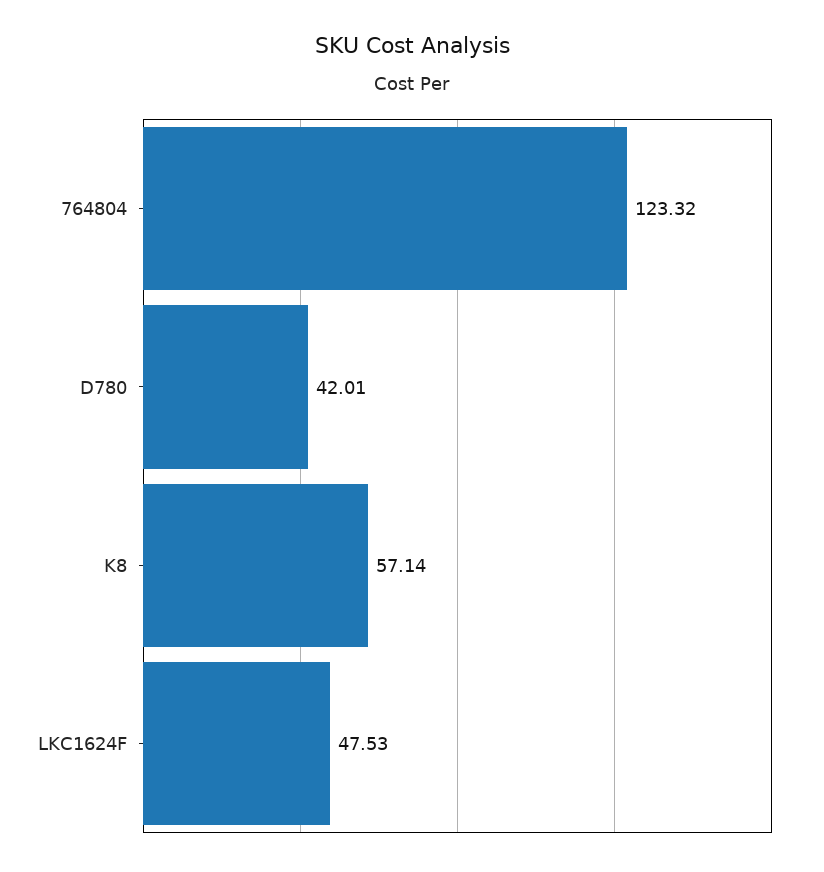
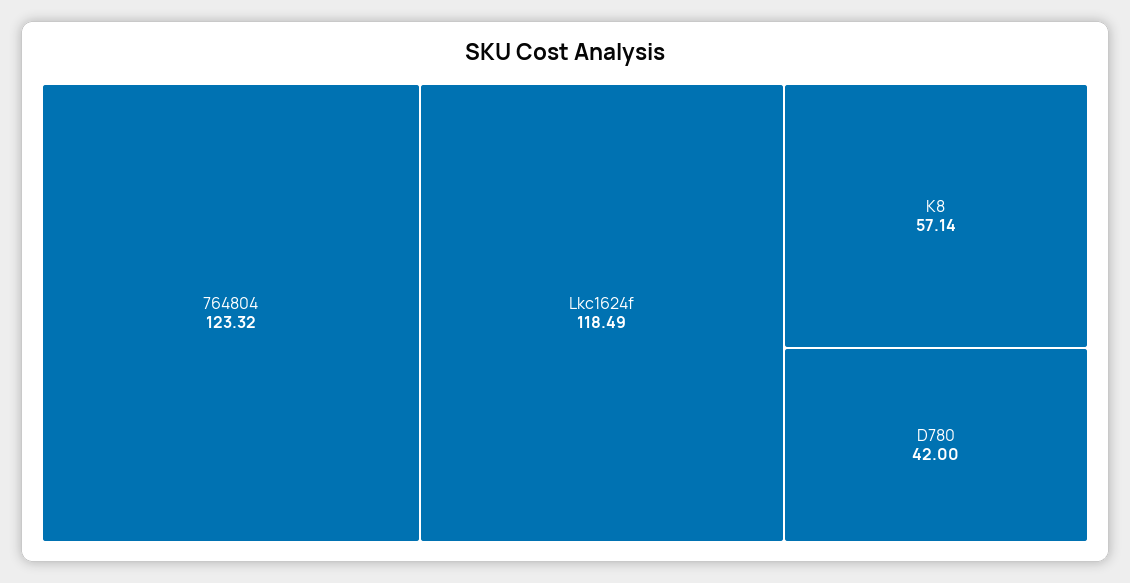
D780: 42.01 -> 42
LKC1624F: 47.53 -> 118.49

